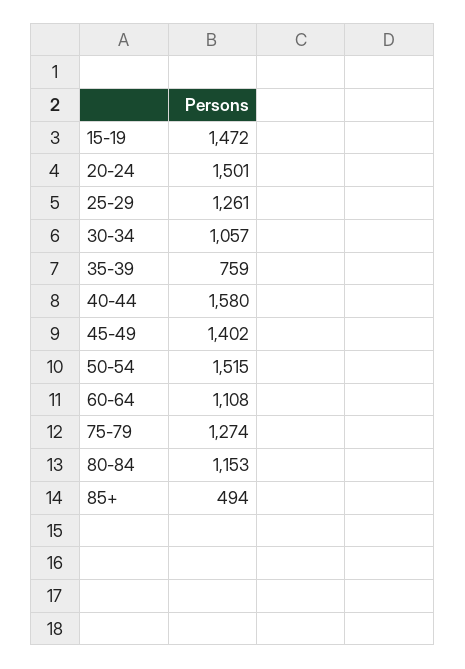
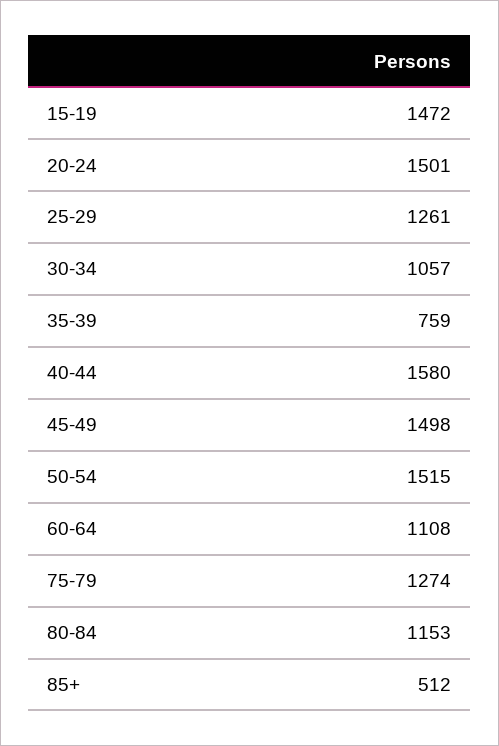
45-49: 1402 -> 1498
85+: 494 -> 512

